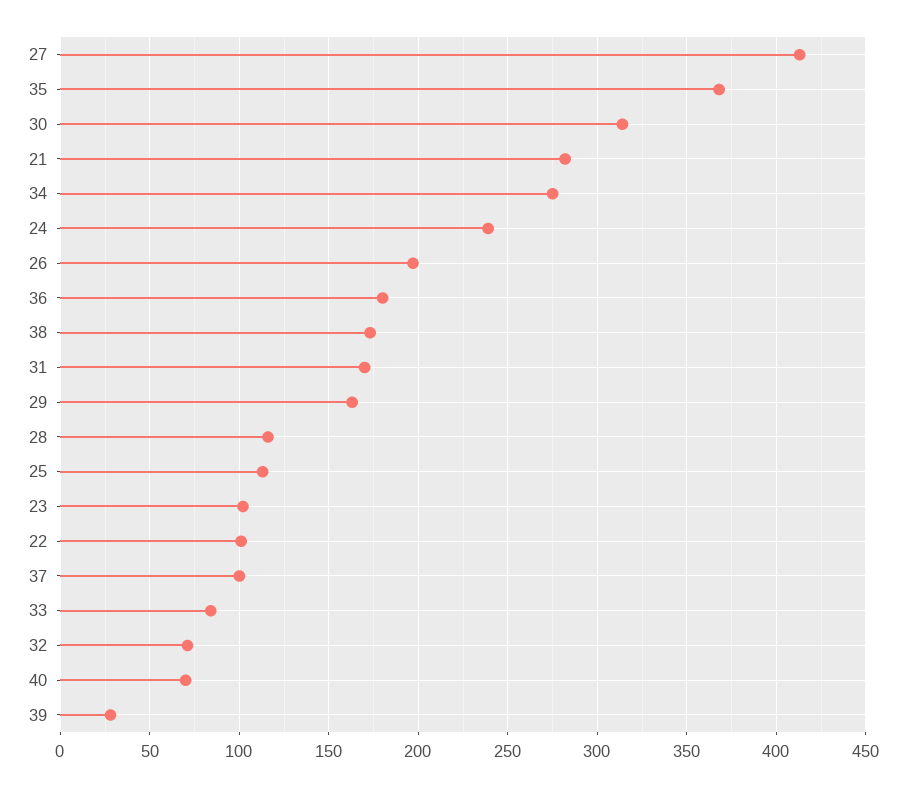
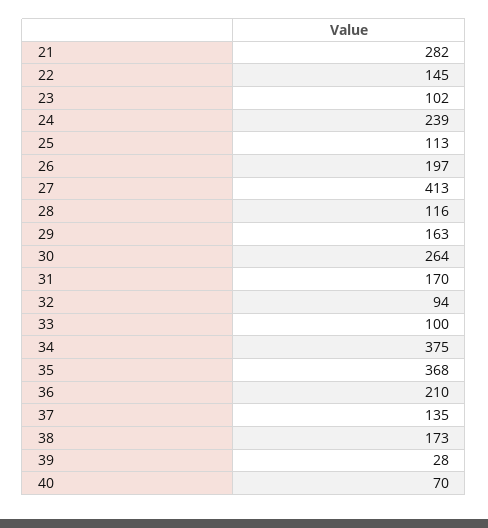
30: 315 -> 264
34: 275 -> 375
36: 180 -> 210
22: 100 -> 145
37: 100 -> 135
33: 85 -> 100
32: 70 -> 94

